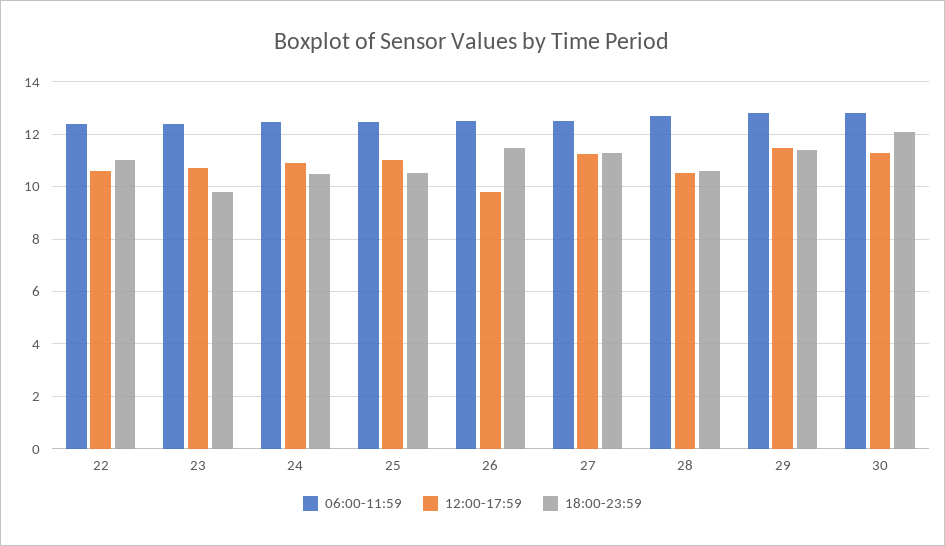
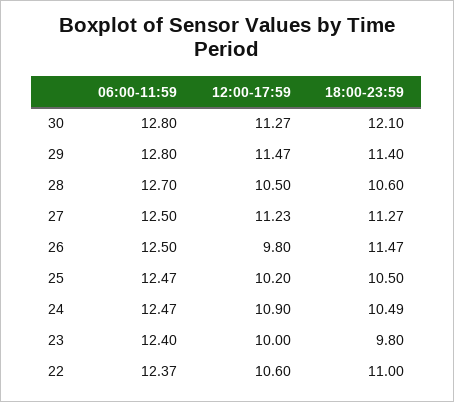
12:00-17:59, 23: 10.75 -> 10
12:00-17:59, 25: 11 -> 10.2

